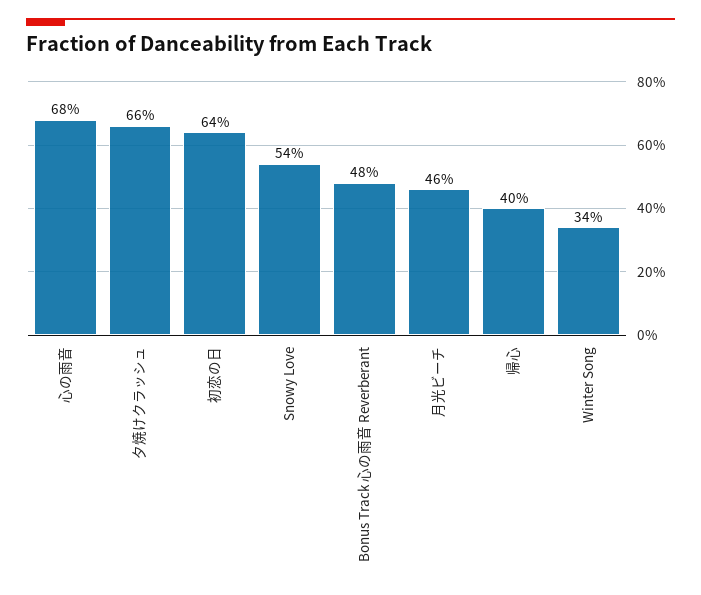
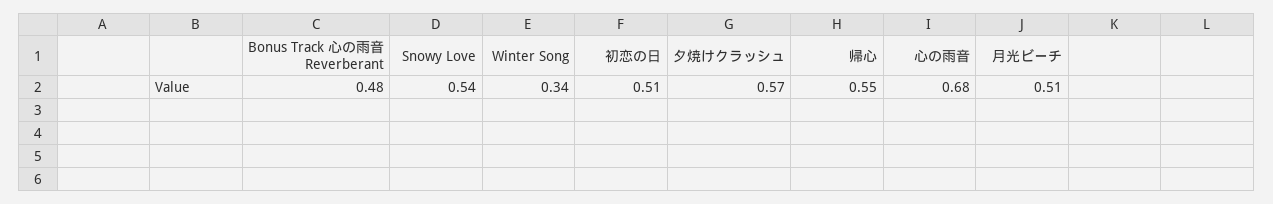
夕焼けクラッシュ: 0.66 -> 0.57
初恋の日: 0.64 -> 0.51
月光ビーチ: 0.46 -> 0.51
帰心: 0.4 -> 0.55

